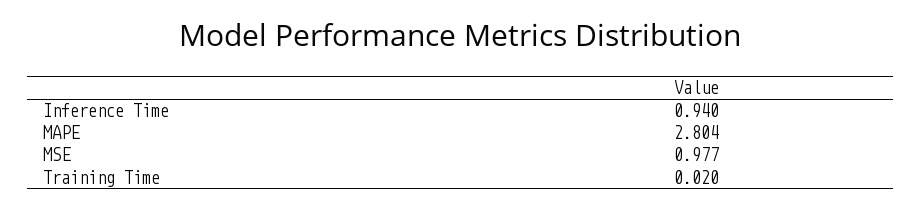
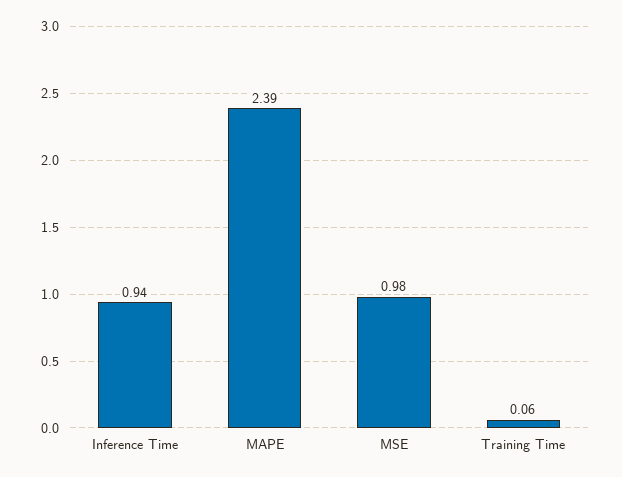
MAPE: 2.804 -> 2.39
Training Time: 0.02 -> 0.06

